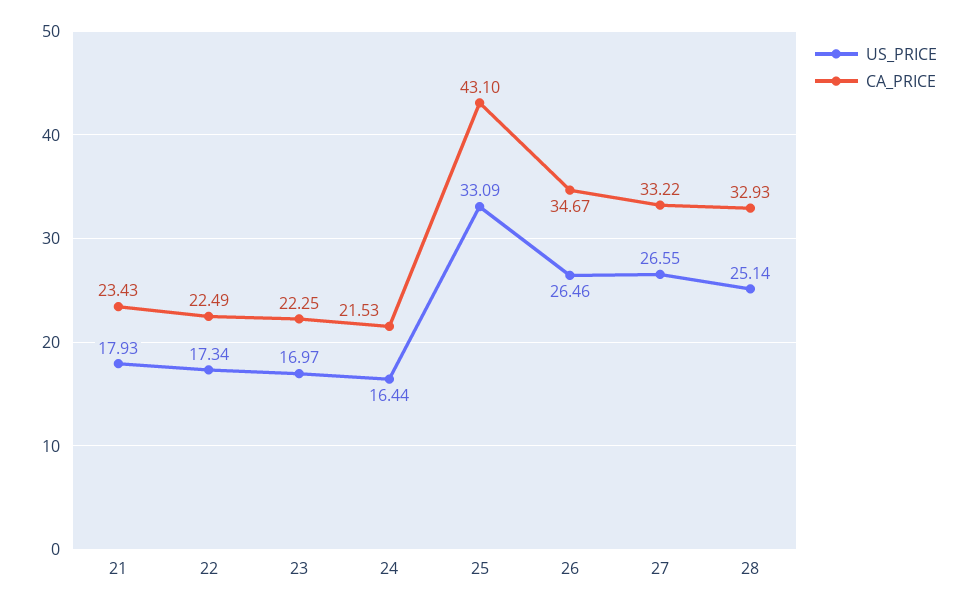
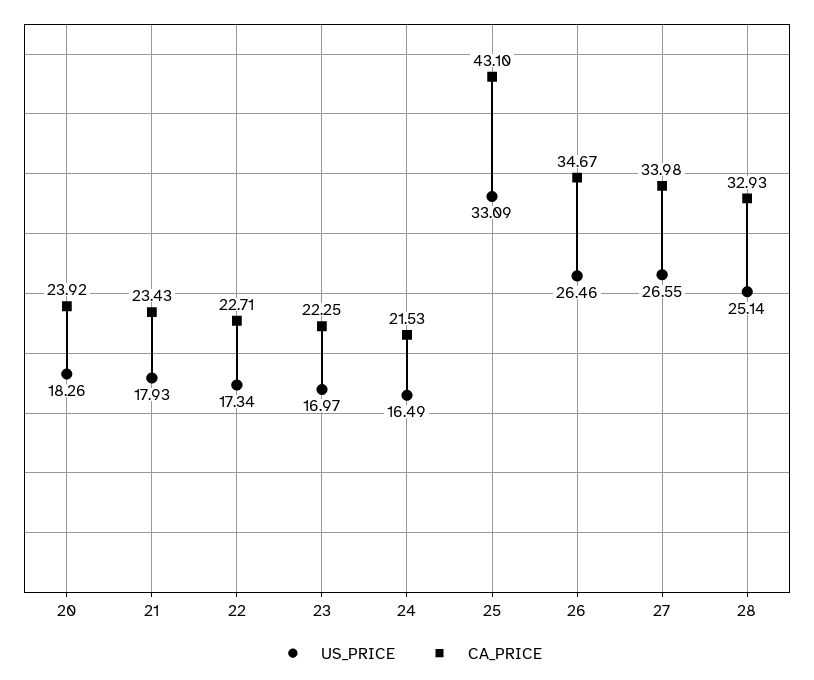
CA_PRICE, 22: 22.49 -> 22.71
US_PRICE, 24: 16.44 -> 16.49
CA_PRICE, 27: 33.22 -> 33.98
US_PRICE, 20: none -> 18.26
CA_PRICE, 20: none -> 23.92

